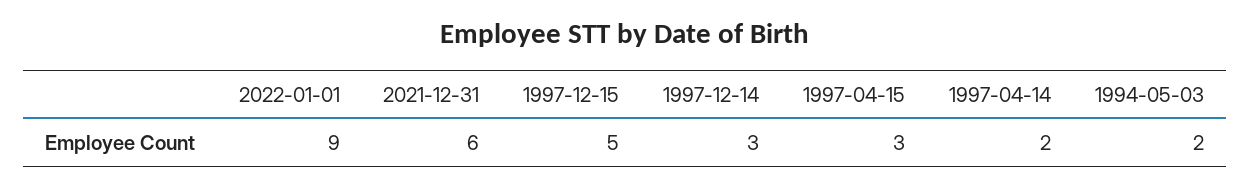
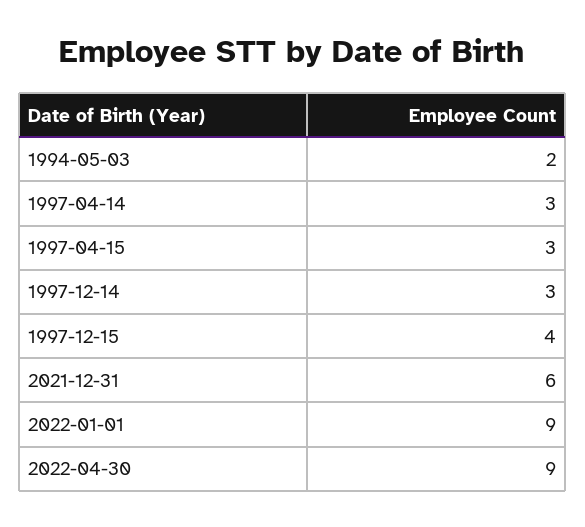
1997-12-15: 5 -> 4
1997-04-14: 2 -> 3
2022-04-30: none -> 9

